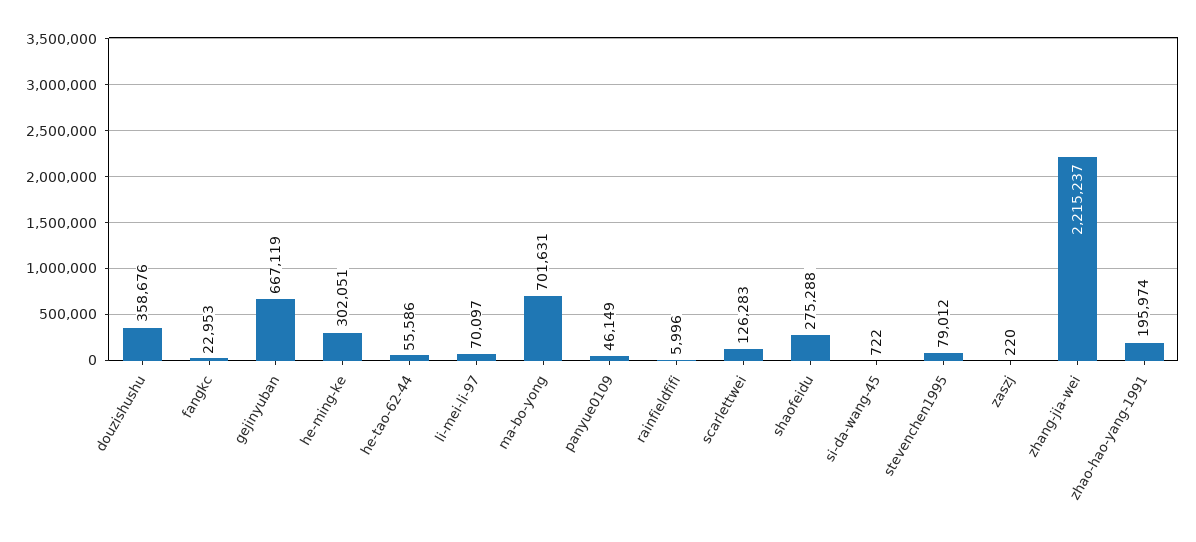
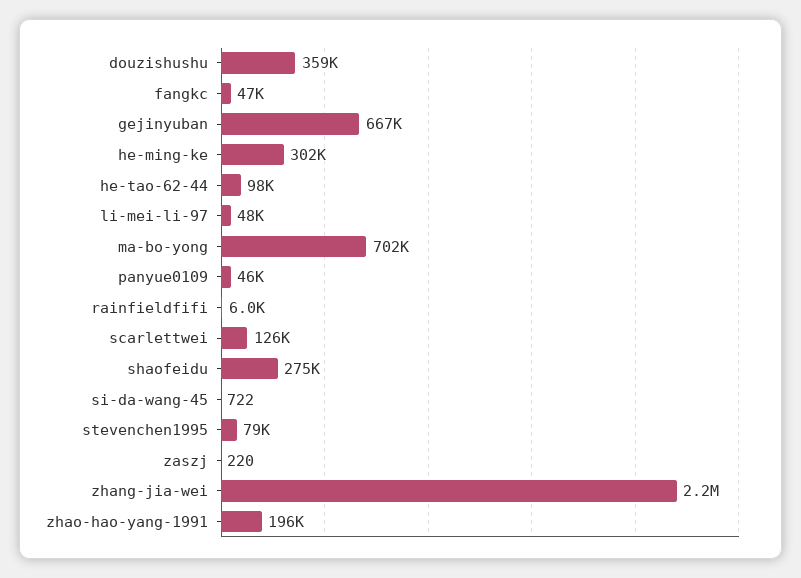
fangkc: 22953 -> 47000
he-tao-62-44: 55586 -> 98000
li-mei-li-97: 70097 -> 48000

